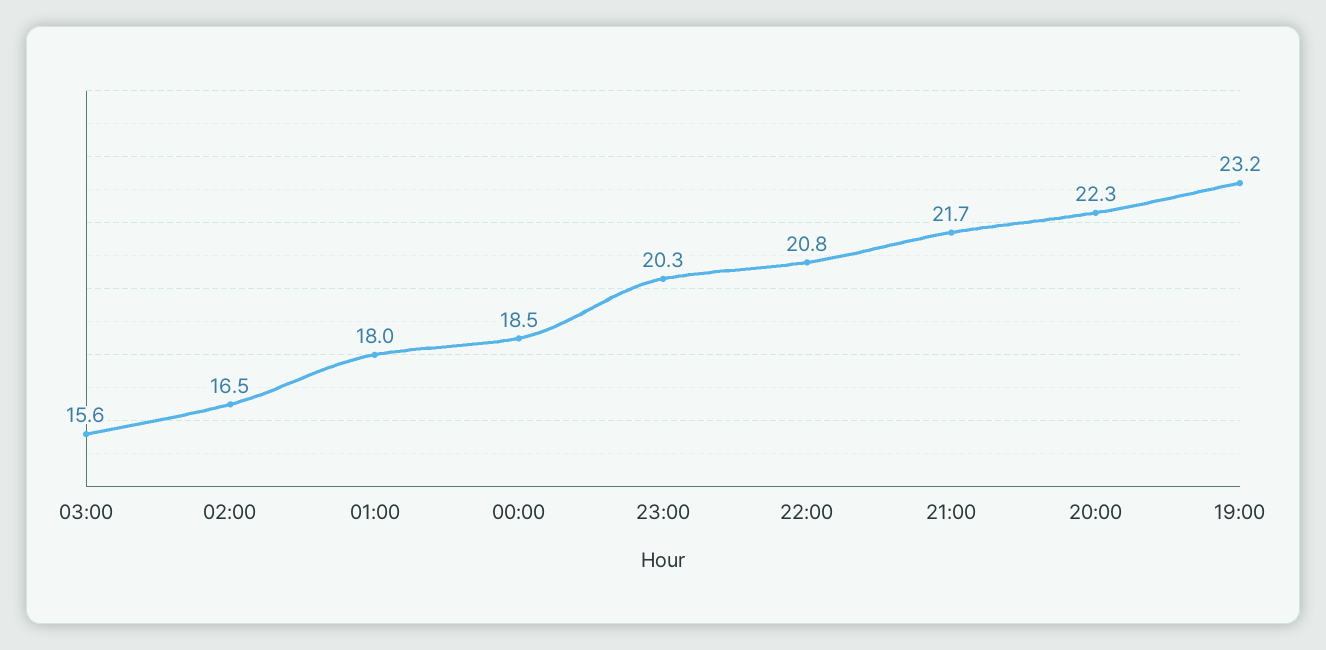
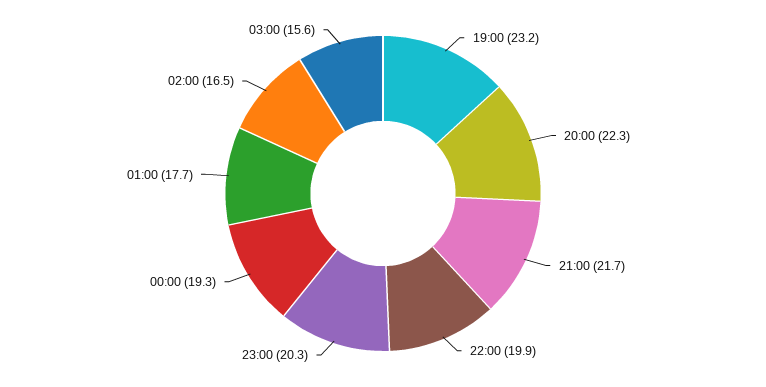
01:00: 18 -> 17.7
00:00: 18.5 -> 19.3
22:00: 20.8 -> 19.9

